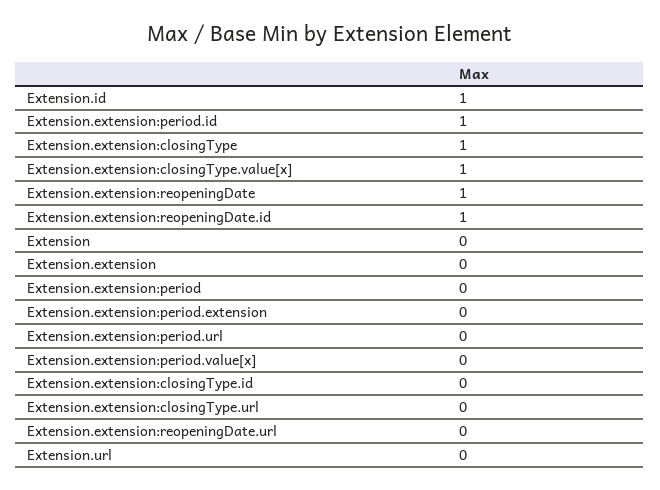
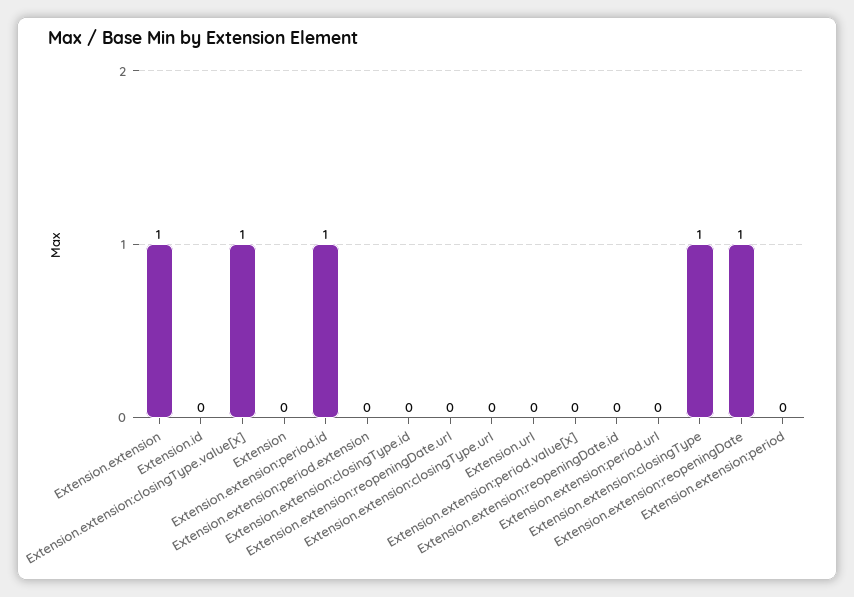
Extension.id: 1 -> 0
Extension.extension:reopeningDate.id: 1 -> 0
Extension.extension: 0 -> 1

